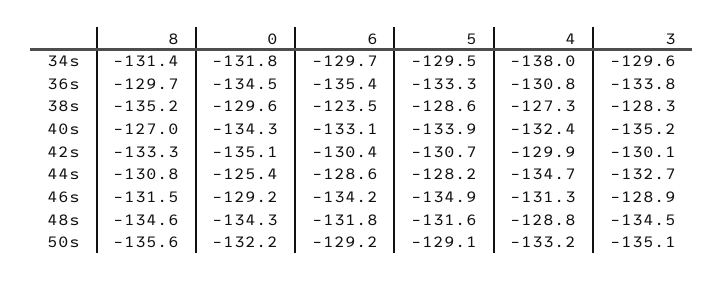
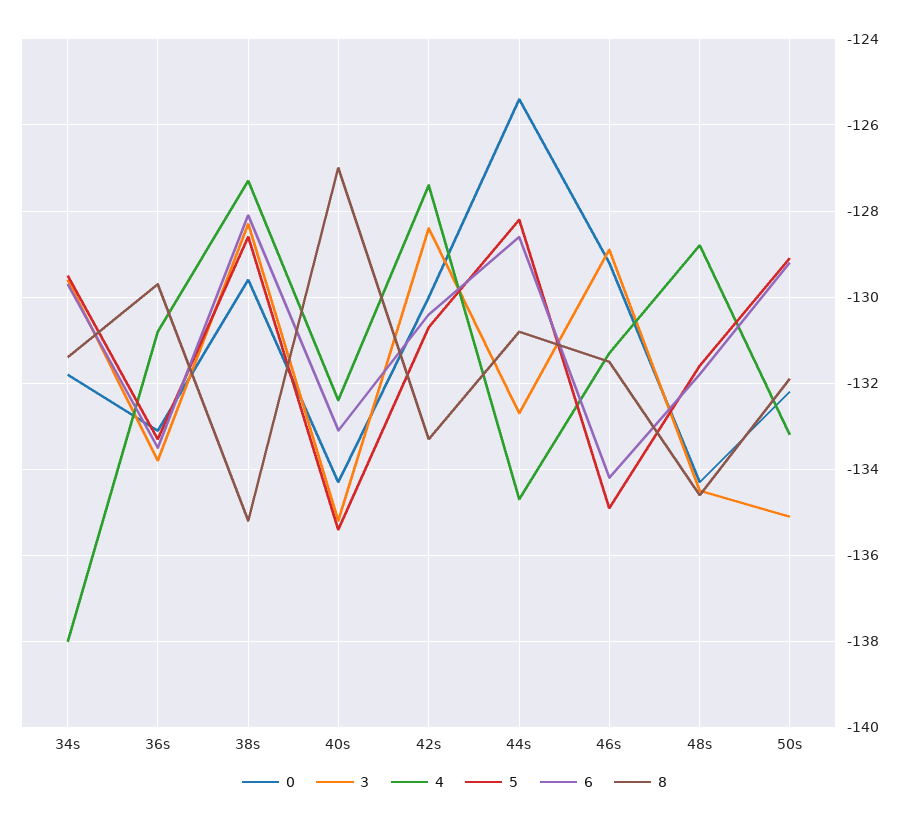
0, 36s: -134.5 -> -133
6, 36s: -135.4 -> -133.5
6, 38s: -123.5 -> -128
5, 40s: -133.9 -> -135.5
0, 42s: -135.1 -> -130
4, 42s: -129.9 -> -127.5
3, 42s: -130.1 -> -128.5
8, 50s: -135.6 -> -132

